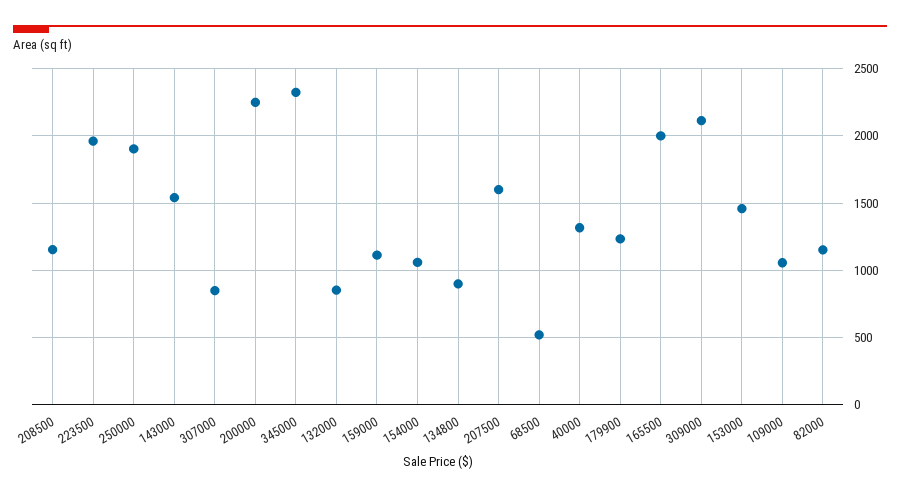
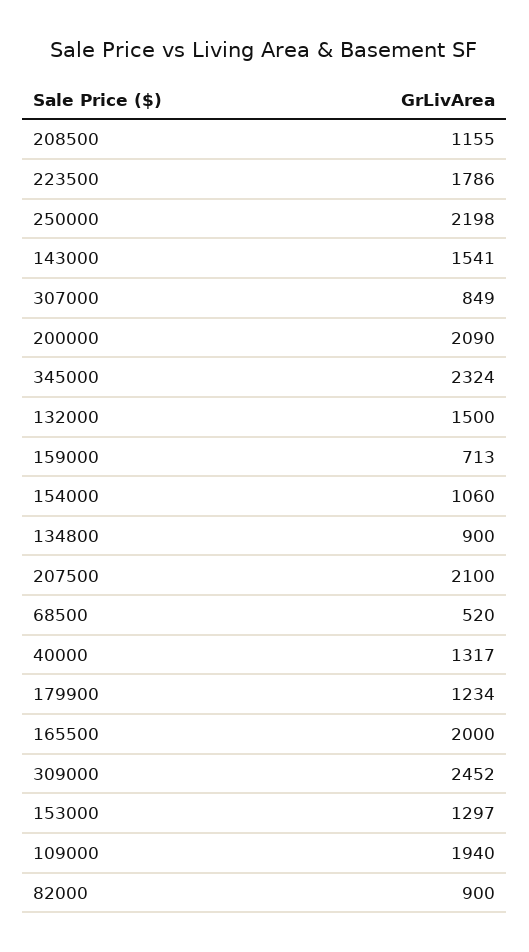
223500: 1950 -> 1786
250000: 1900 -> 2198
200000: 2250 -> 2090
132000: 850 -> 1500
159000: 1100 -> 713
207500: 1600 -> 2100
309000: 2100 -> 2452
153000: 1450 -> 1297
109000: 1050 -> 1940
82000: 1150 -> 900

